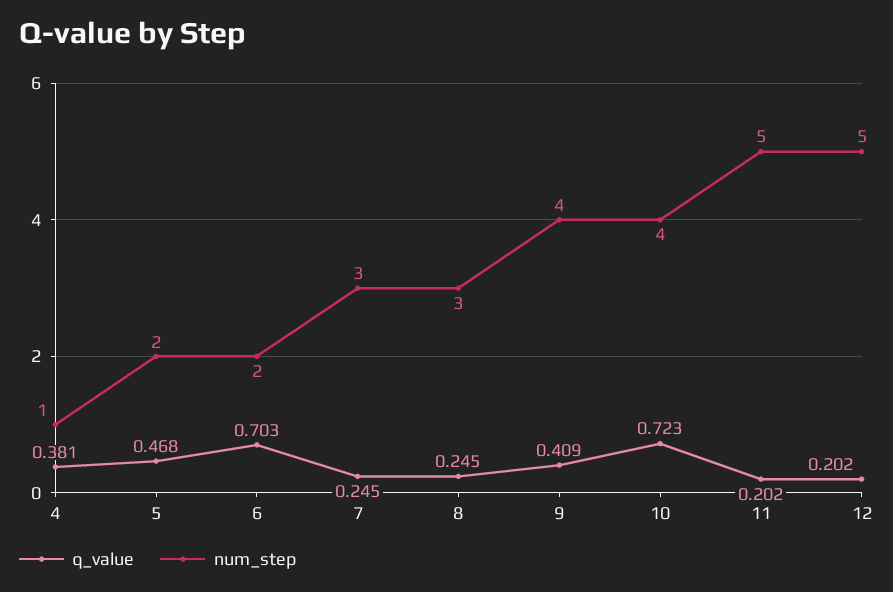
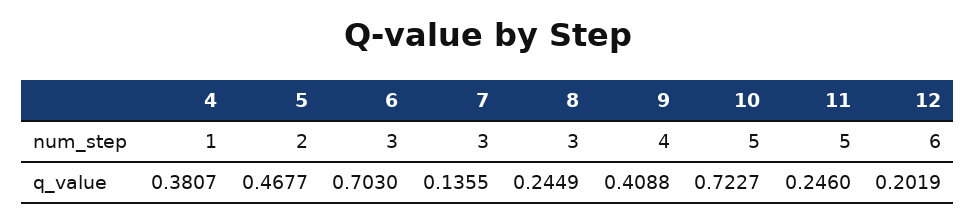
num_step, 6: 2 -> 3
q_value, 7: 0.245 -> 0.1355
num_step, 10: 4 -> 5
q_value, 11: 0.202 -> 0.246
num_step, 12: 5 -> 6

